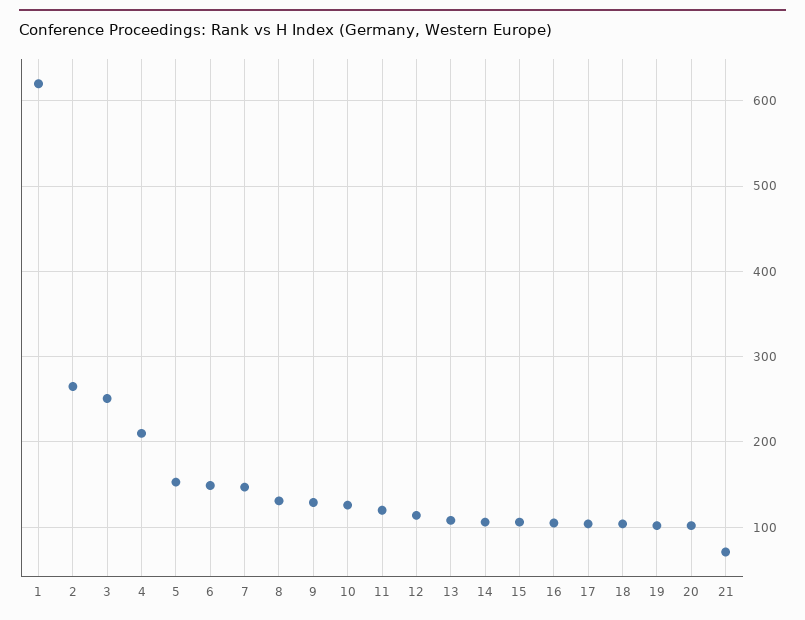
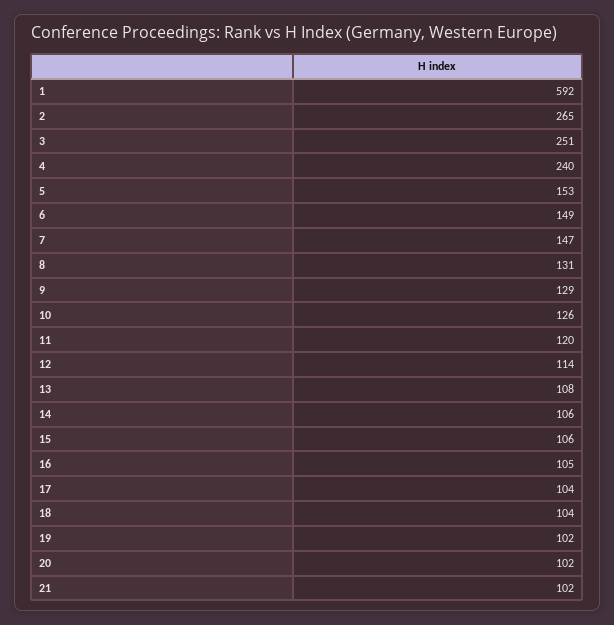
1: 620 -> 592
4: 210 -> 240
21: 70 -> 102

